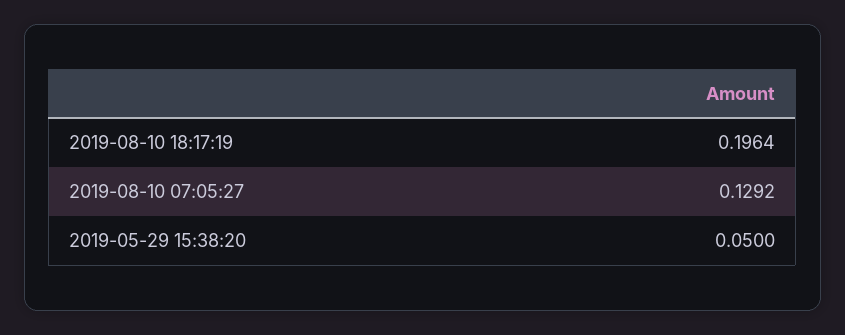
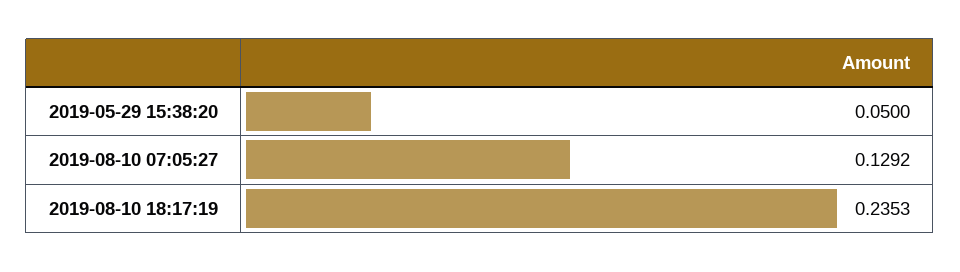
2019-08-10 18:17:19: 0.1964 -> 0.2353

